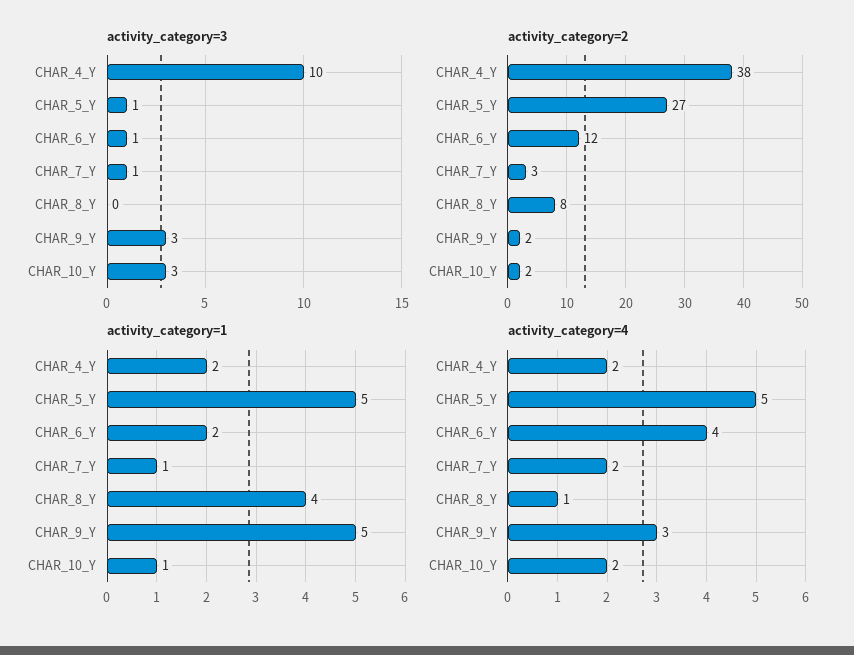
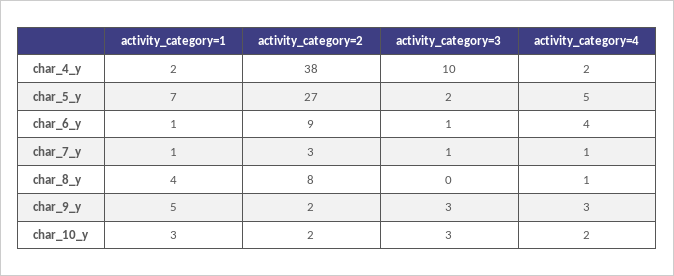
activity_category=3, CHAR_5_Y: 1 -> 2
activity_category=2, CHAR_6_Y: 12 -> 9
activity_category=1, CHAR_5_Y: 5 -> 7
activity_category=1, CHAR_6_Y: 2 -> 1
activity_category=1, CHAR_10_Y: 1 -> 3
activity_category=4, CHAR_7_Y: 2 -> 1

